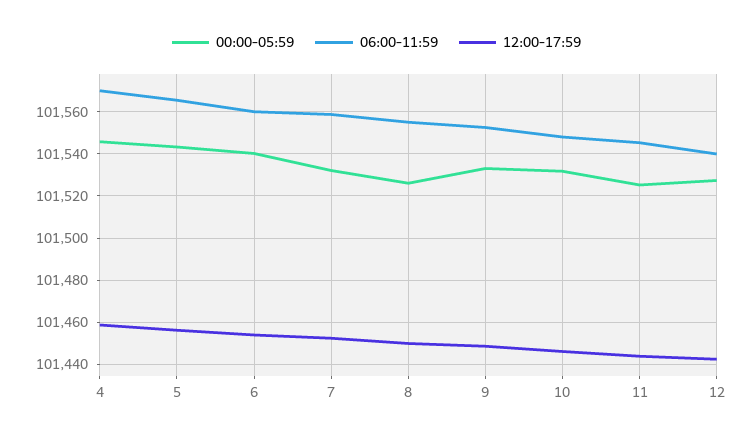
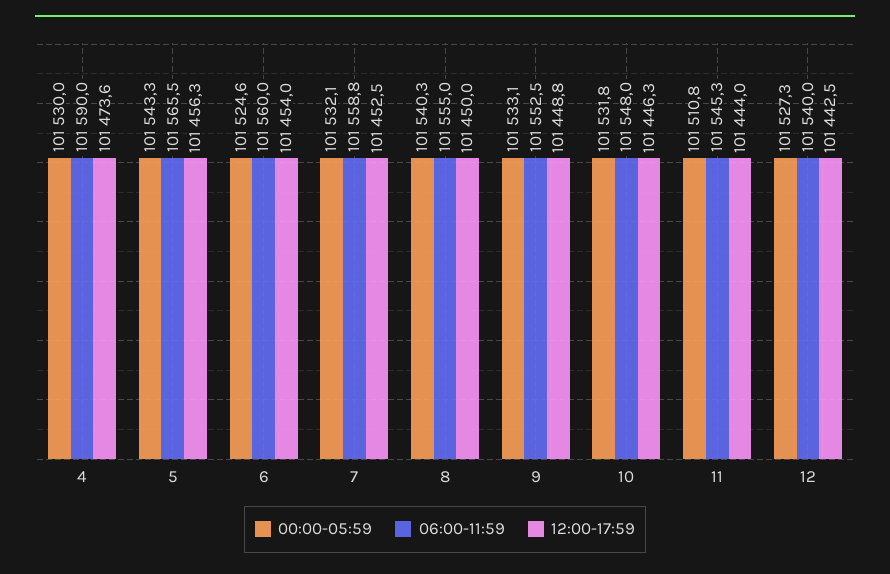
00:00-05:59, 4: 101545 -> 101530
06:00-11:59, 4: 101570 -> 101590
12:00-17:59, 4: 101460 -> 101473.6
00:00-05:59, 6: 101540 -> 101524.6
00:00-05:59, 8: 101525 -> 101540.3
00:00-05:59, 11: 101525 -> 101510.8

